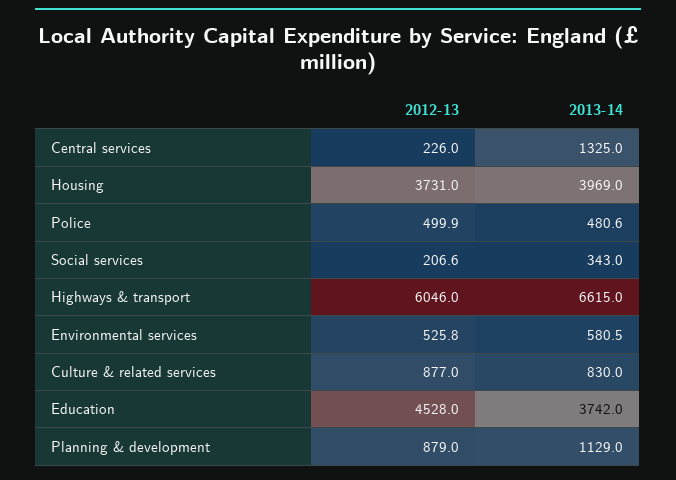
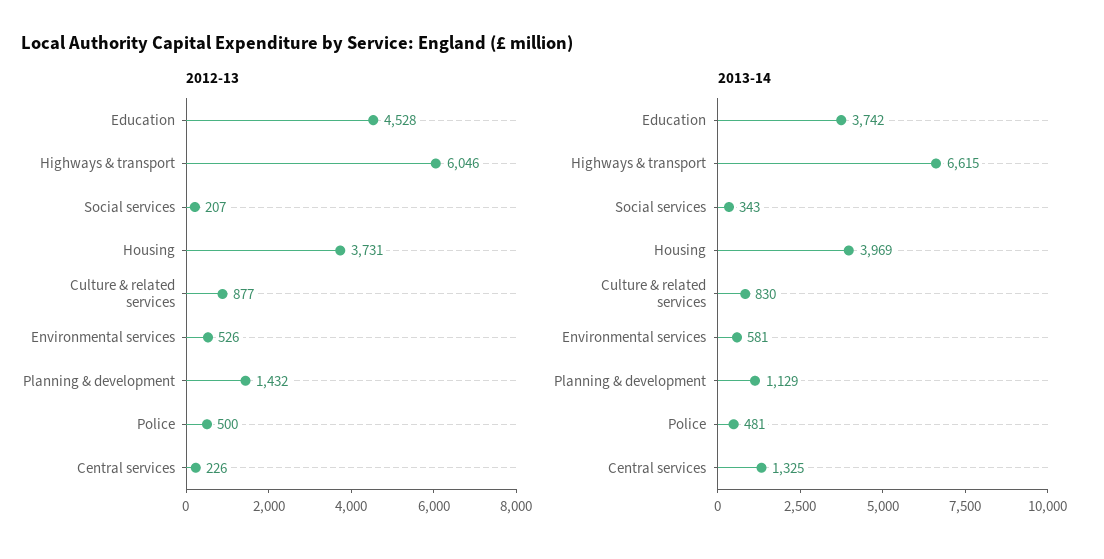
2012-13, Planning & development: 879 -> 1432

